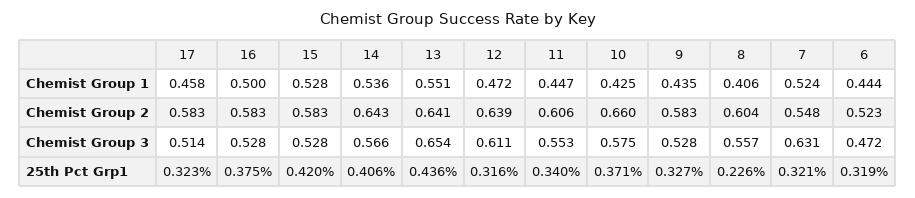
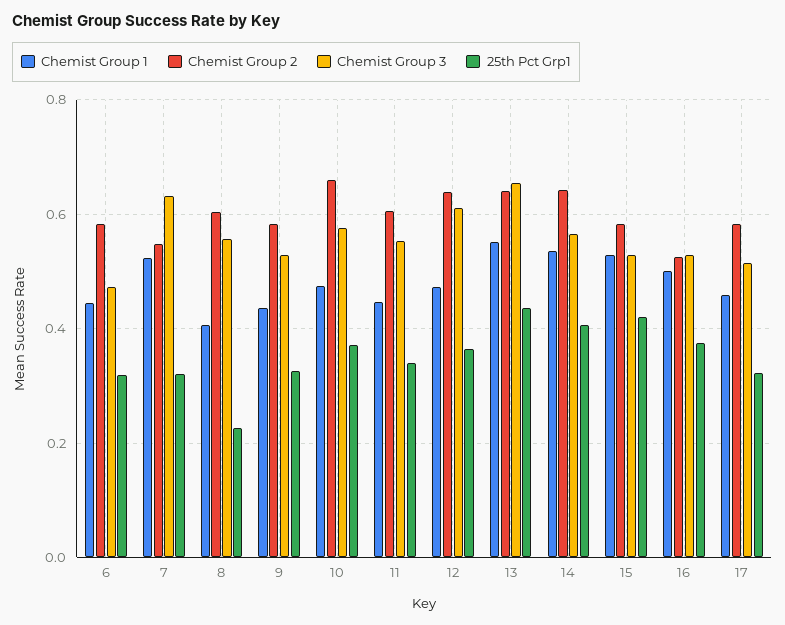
Chemist Group 1, 10: 0.425 -> 0.48
Chemist Group 2, 16: 0.583 -> 0.52
Chemist Group 2, 6: 0.523 -> 0.58
25th Pct Grp1, 12: 0.316 -> 0.36

